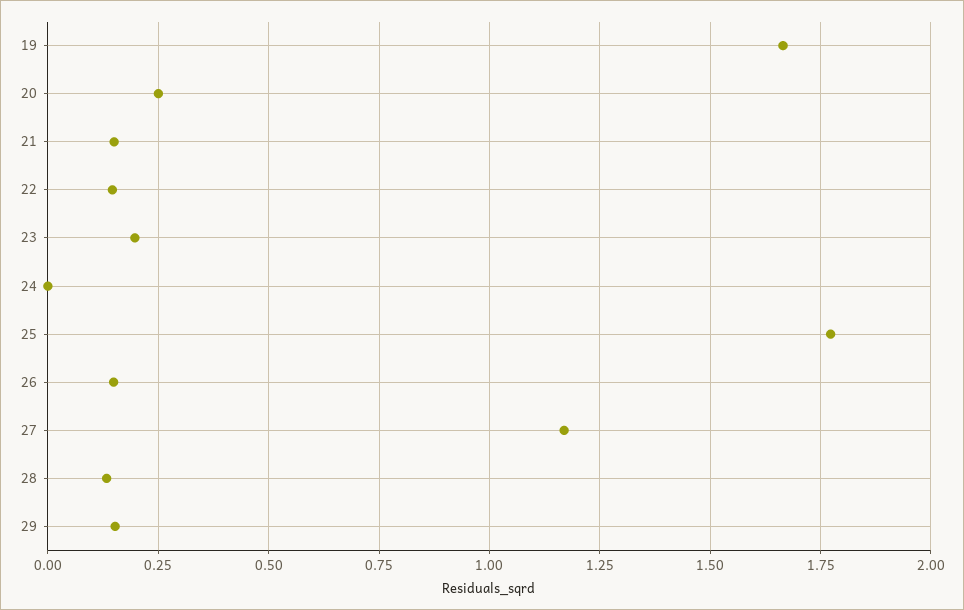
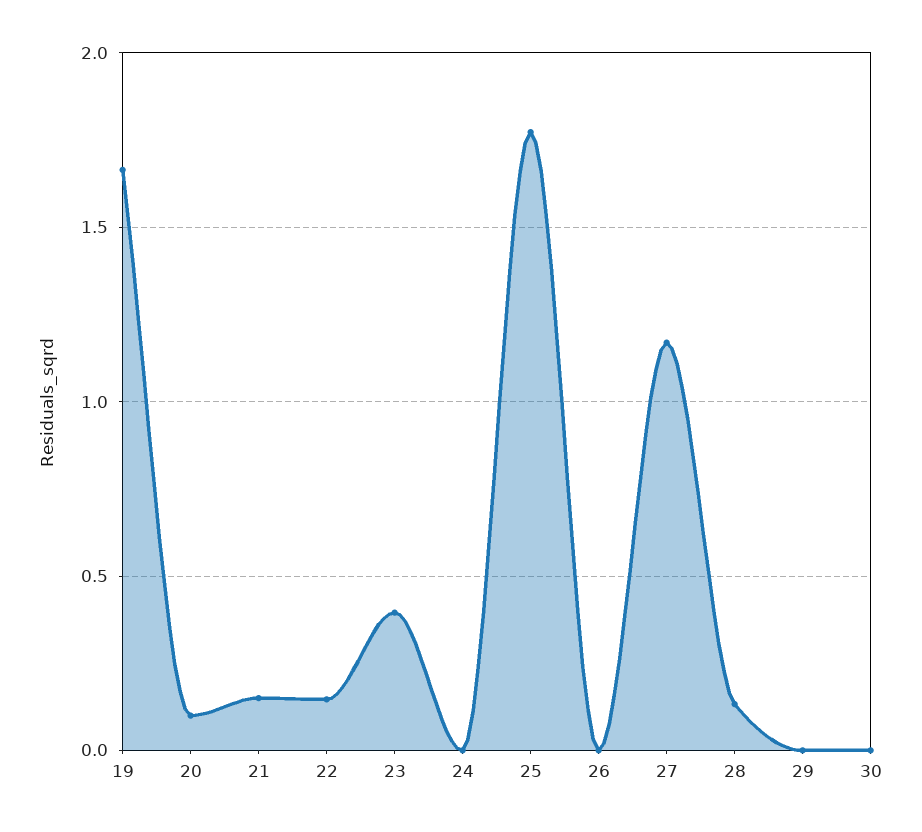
20: 0.25 -> 0.1
23: 0.2 -> 0.4
26: 0.15 -> 0
29: 0.15 -> 0
30: none -> 0

